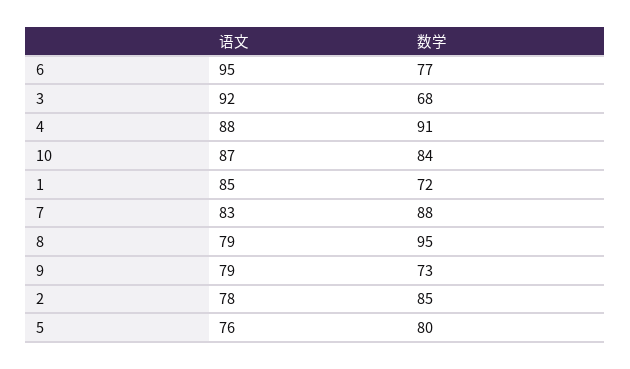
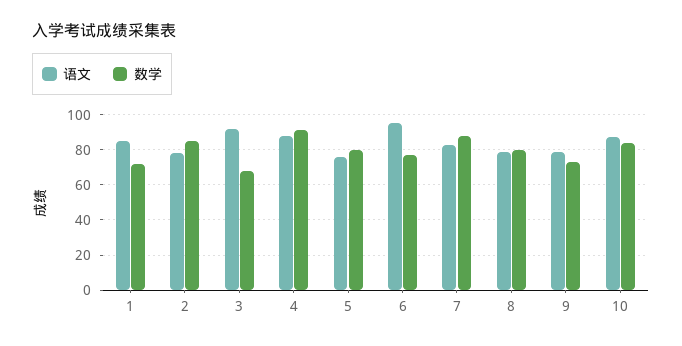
数学, 8: 95 -> 80

